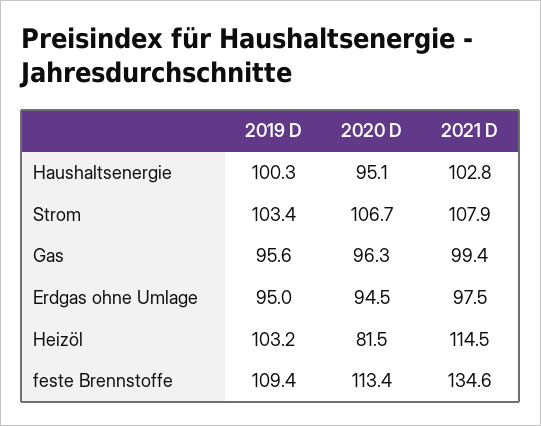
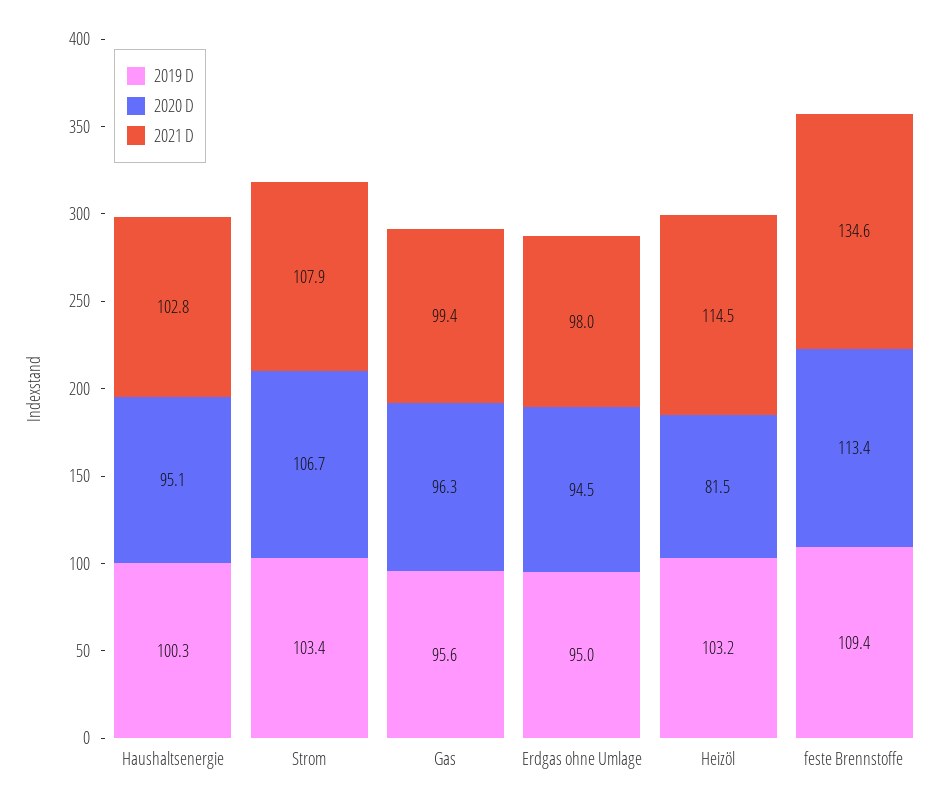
2021 D, Erdgas ohne Umlage: 97.5 -> 98

